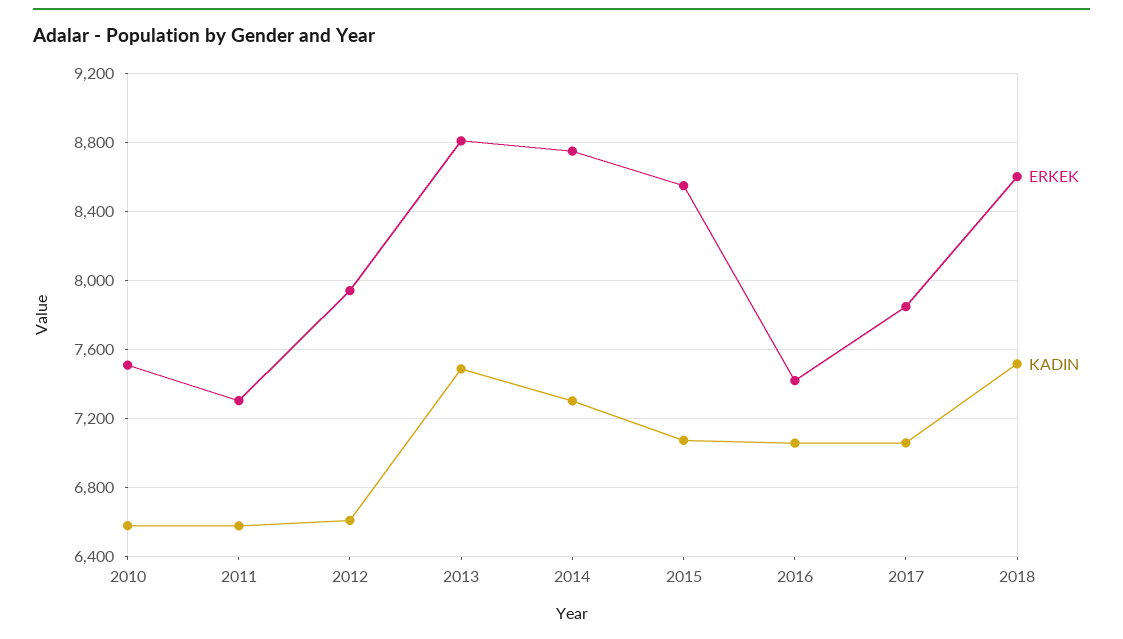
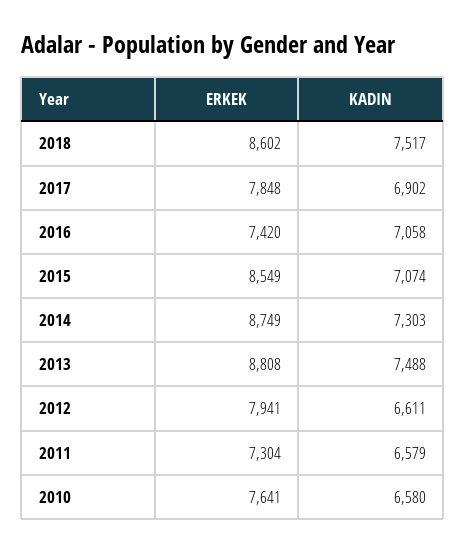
ERKEK, 2010: 7500 -> 7641
KADIN, 2017: 7050 -> 6902

